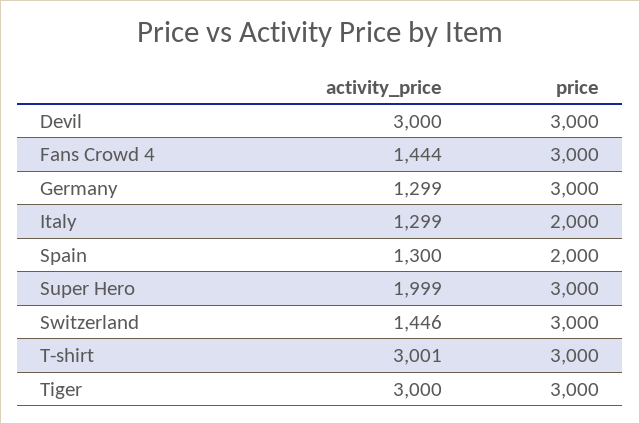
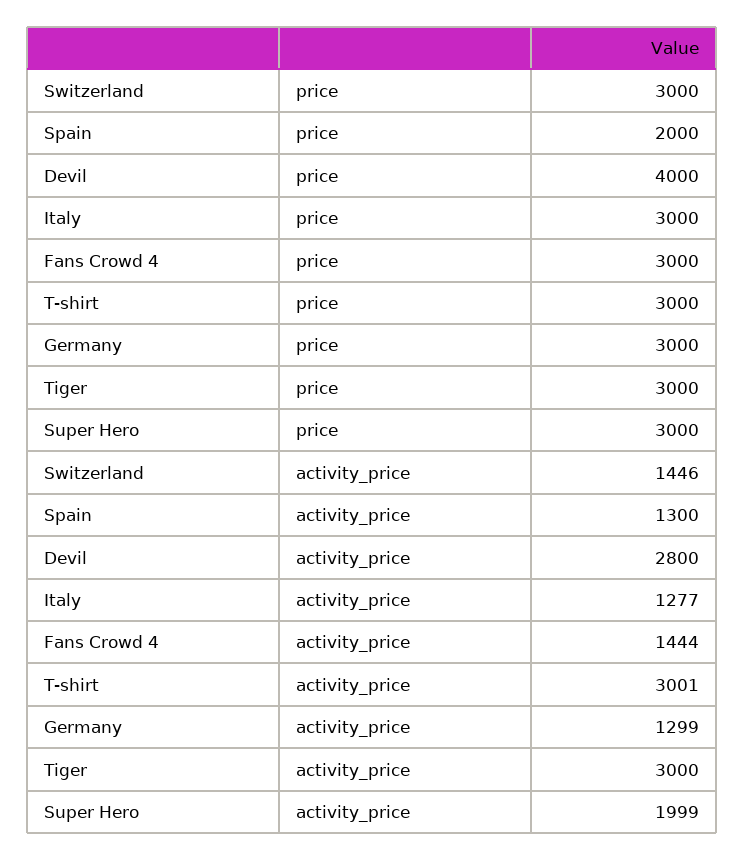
activity_price, Devil: 3000 -> 2800
price, Devil: 3000 -> 4000
activity_price, Italy: 1299 -> 1277
price, Italy: 2000 -> 3000

